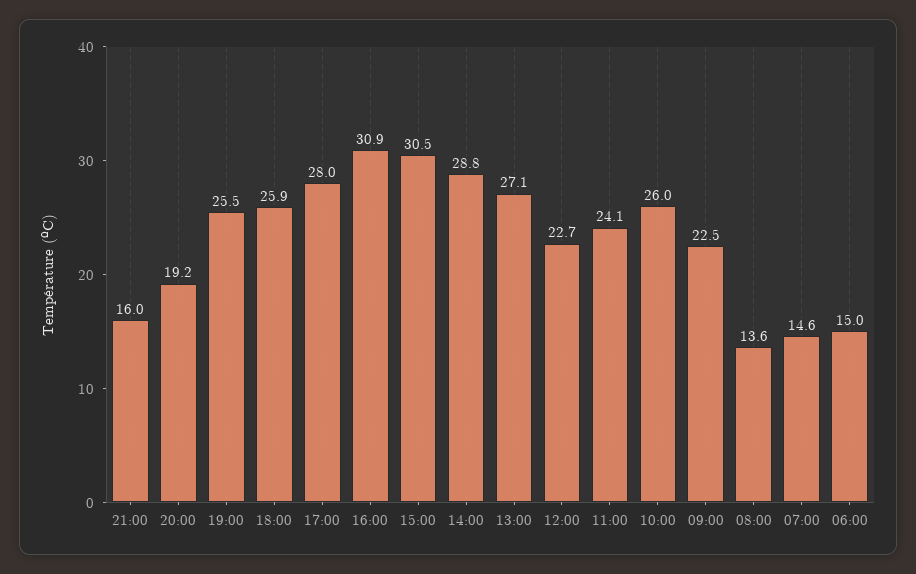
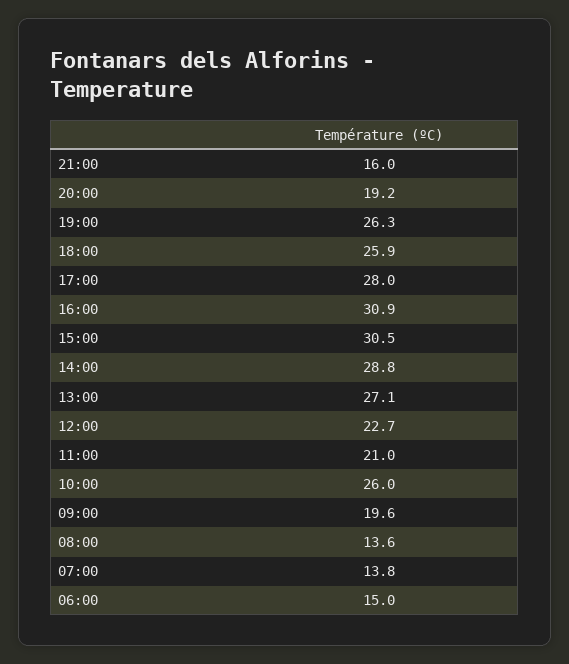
19:00: 25.5 -> 26.3
11:00: 24.1 -> 21
09:00: 22.5 -> 19.6
07:00: 14.6 -> 13.8

